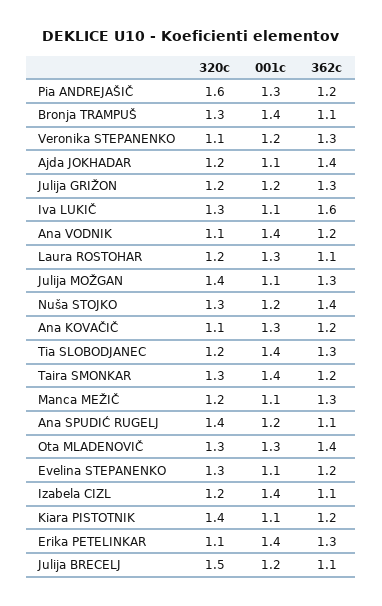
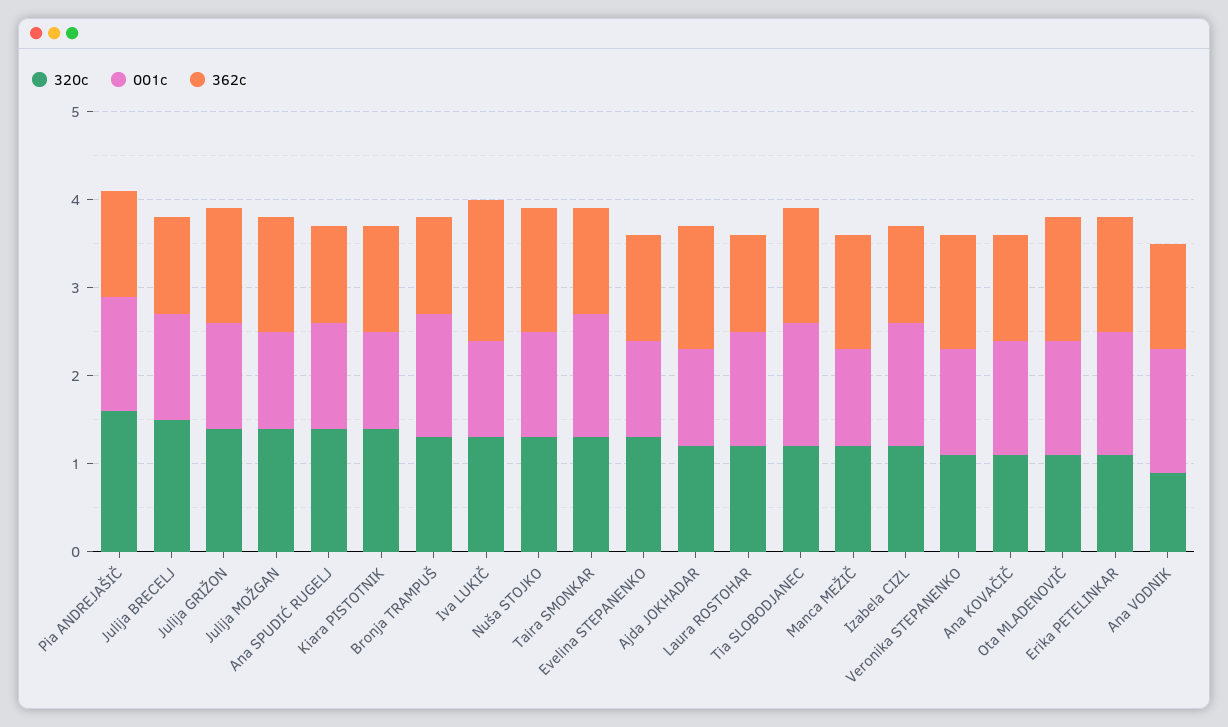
320c, Julija GRIŽON: 1.2 -> 1.4
320c, Ana VODNIK: 1.1 -> 0.9
320c, Ota MLADENOVIČ: 1.3 -> 1.1

